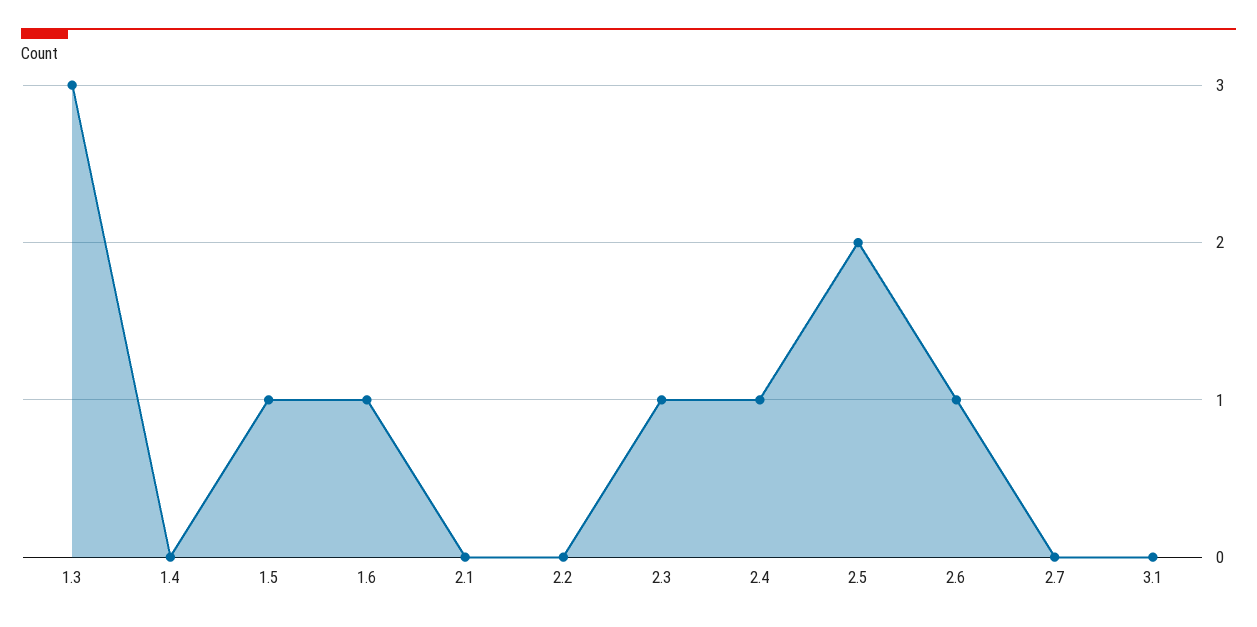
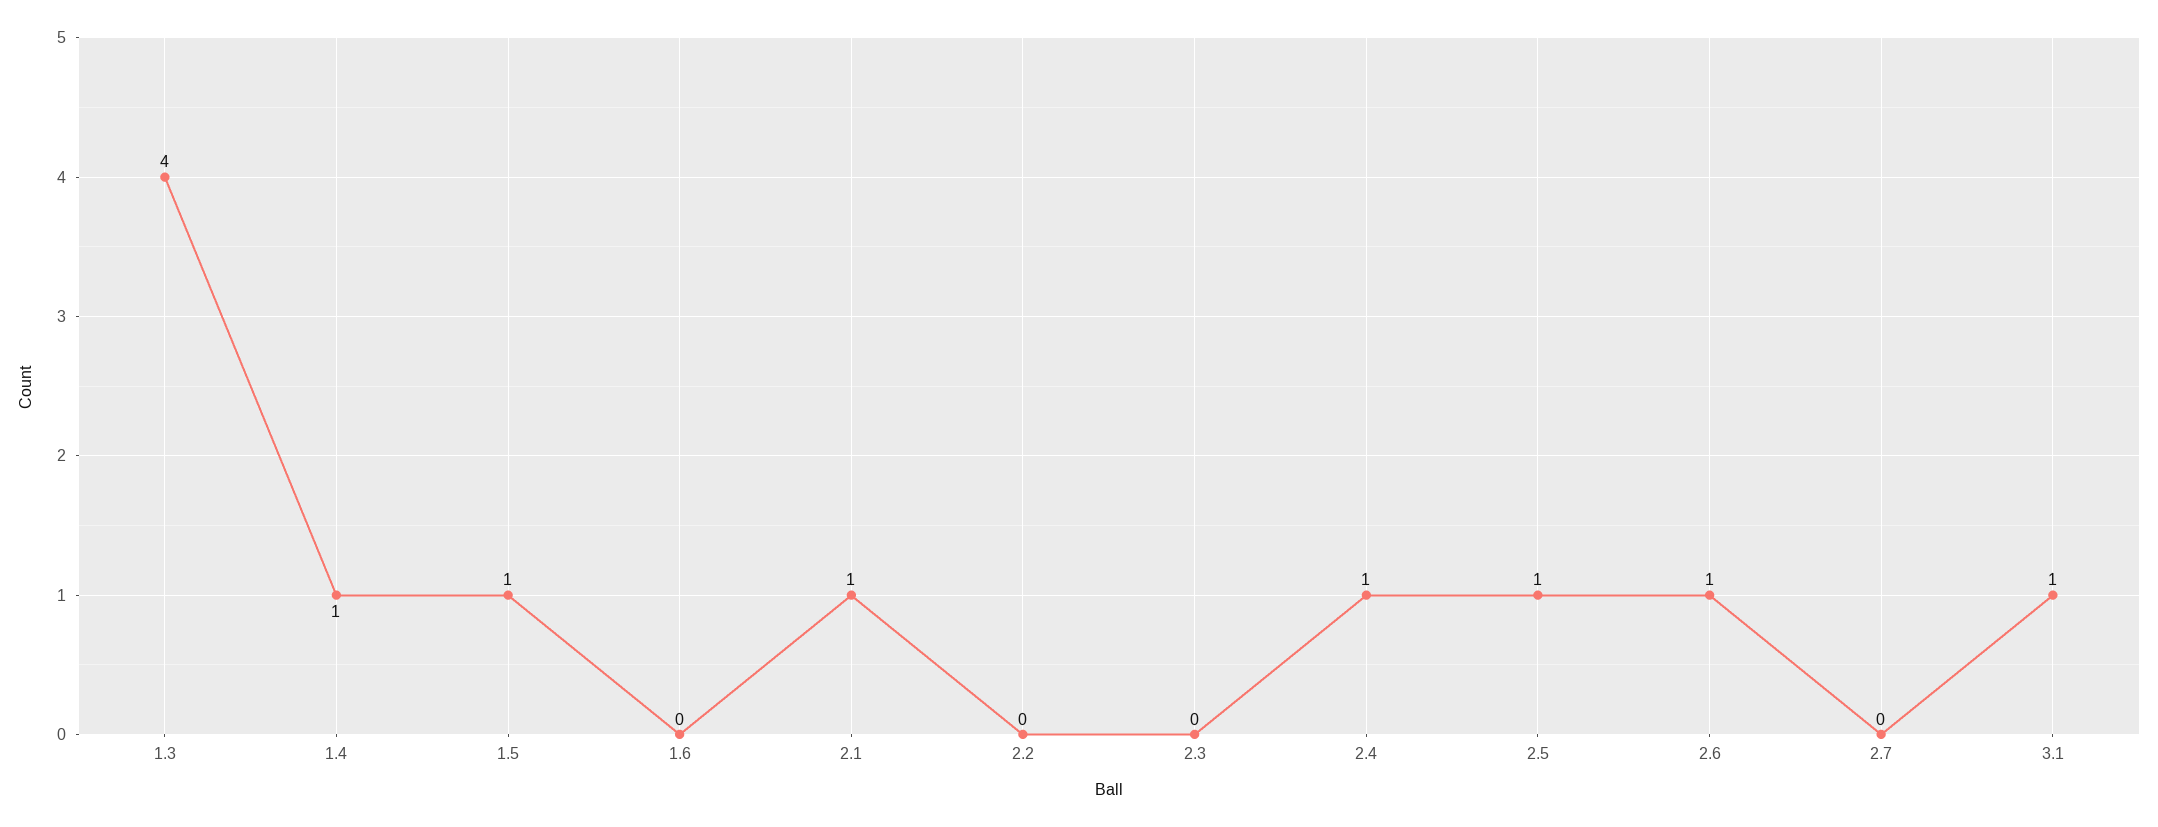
1.3: 3 -> 4
1.4: 0 -> 1
1.6: 1 -> 0
2.1: 0 -> 1
2.3: 1 -> 0
2.5: 2 -> 1
3.1: 0 -> 1

